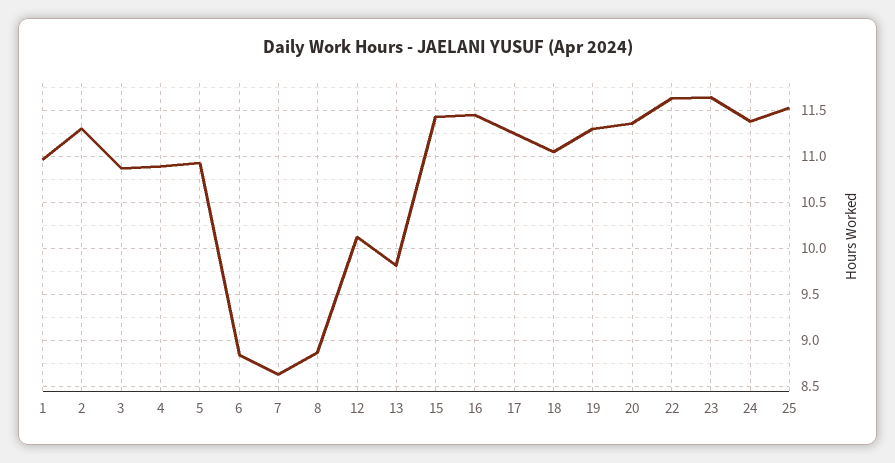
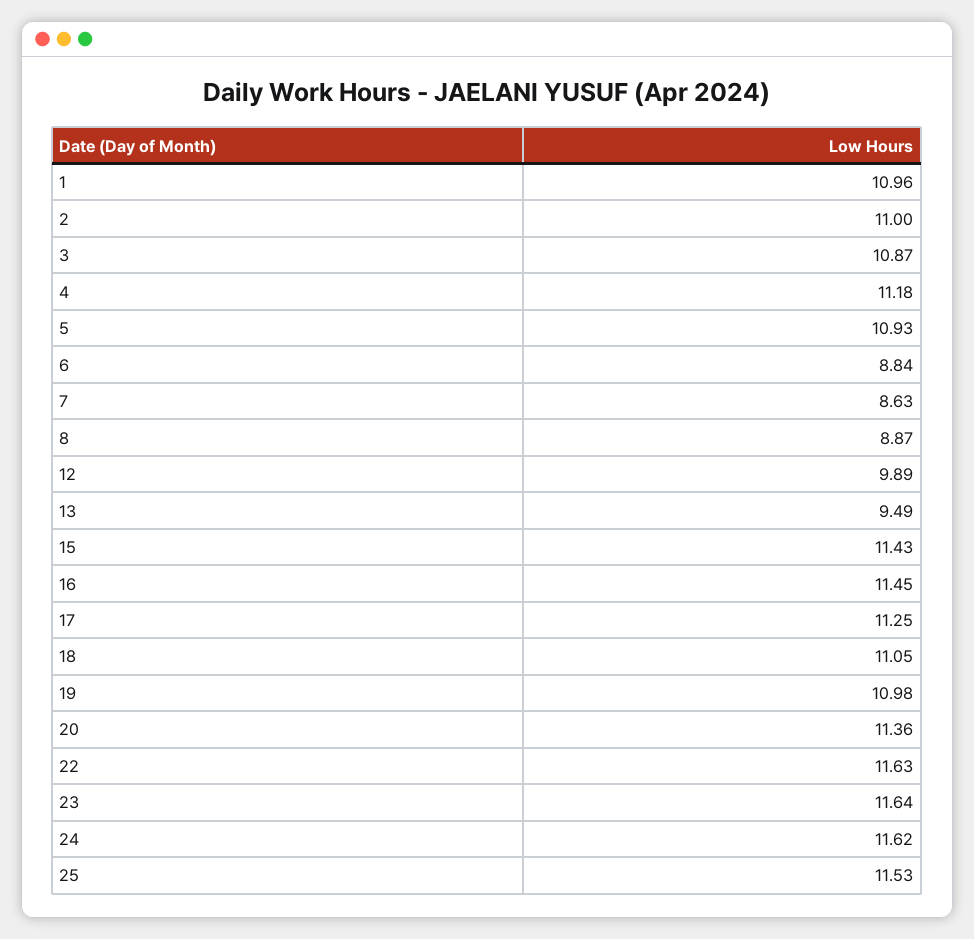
2: 11.3 -> 11
4: 10.9 -> 11.18
12: 10.1 -> 9.89
13: 9.8 -> 9.49
19: 11.3 -> 10.98
24: 11.4 -> 11.62

